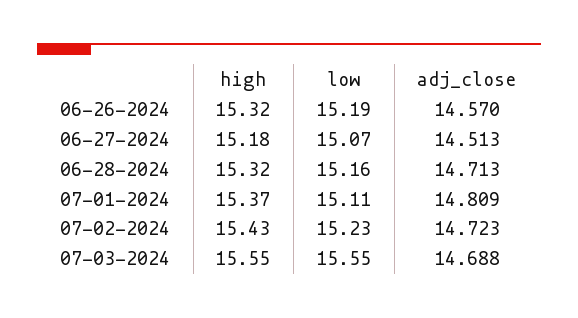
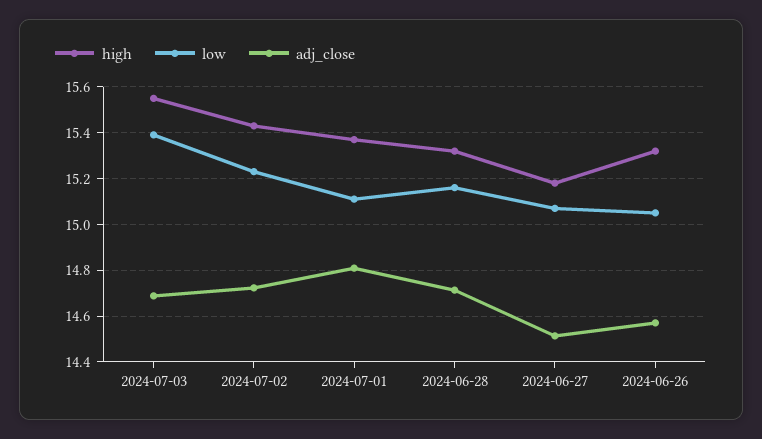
low, 06-26-2024: 15.19 -> 15.05
low, 07-03-2024: 15.55 -> 15.4

